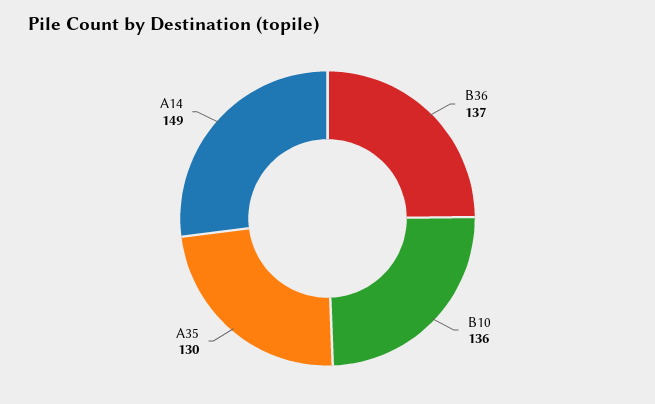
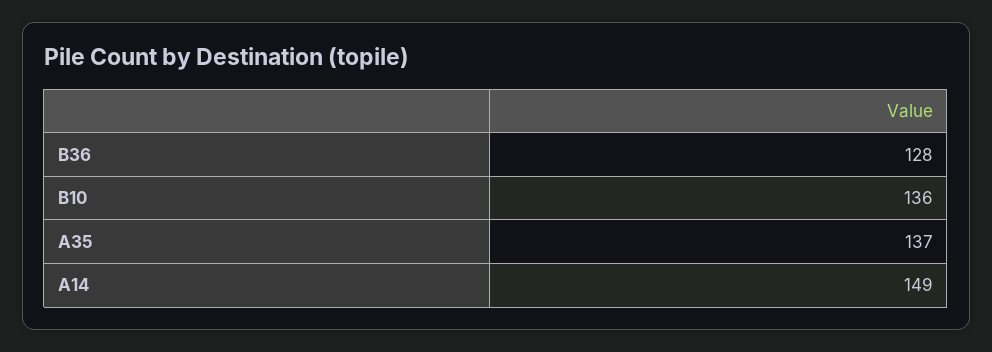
B36: 137 -> 128
A35: 130 -> 137

